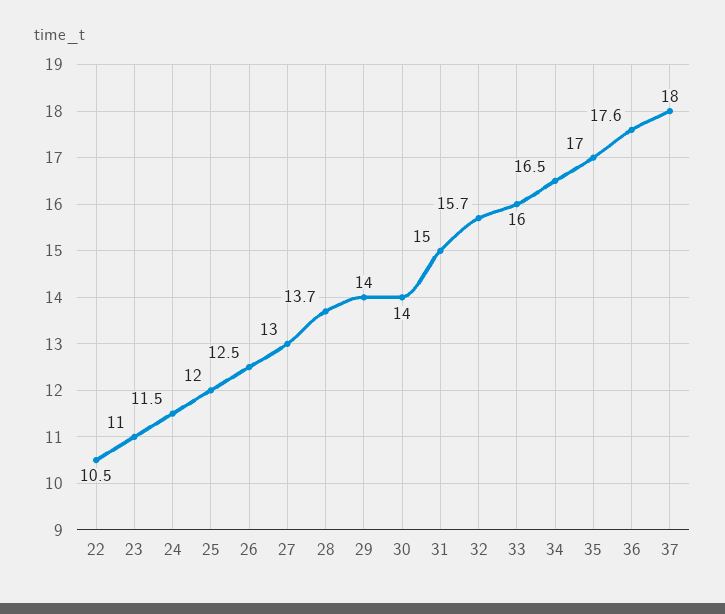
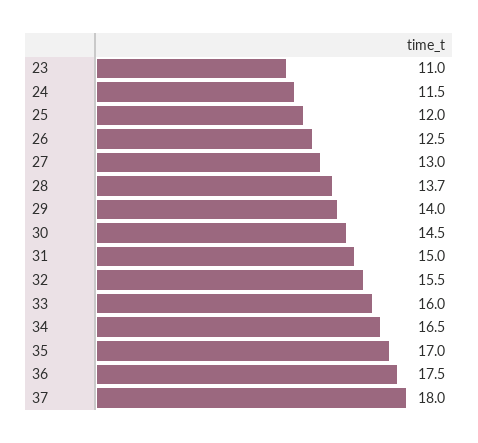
22: 10.5 -> none
30: 14 -> 14.5
32: 15.7 -> 15.5
36: 17.6 -> 17.5

